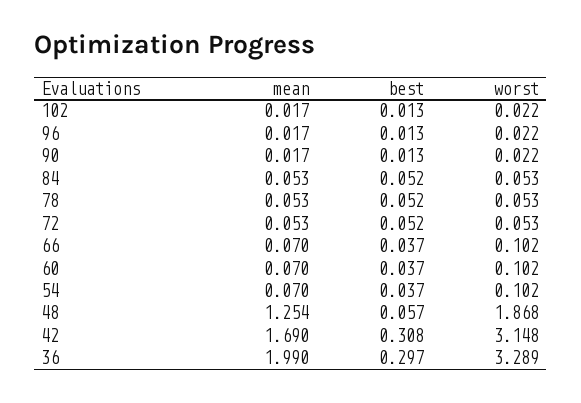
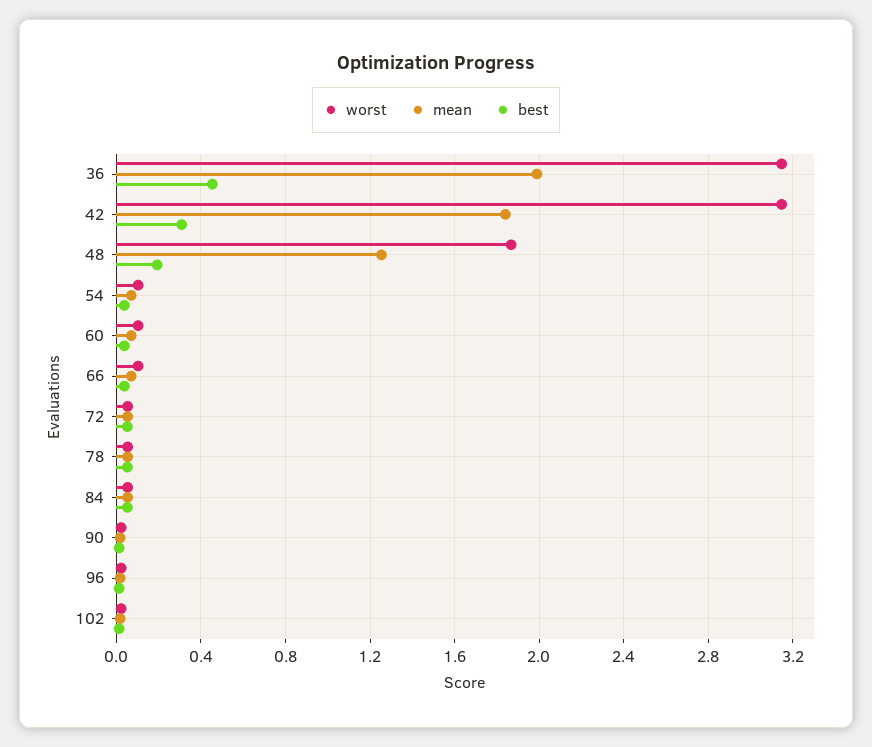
best, 48: 0.057 -> 0.2
mean, 42: 1.69 -> 1.85
best, 36: 0.297 -> 0.45
worst, 36: 3.289 -> 3.15

